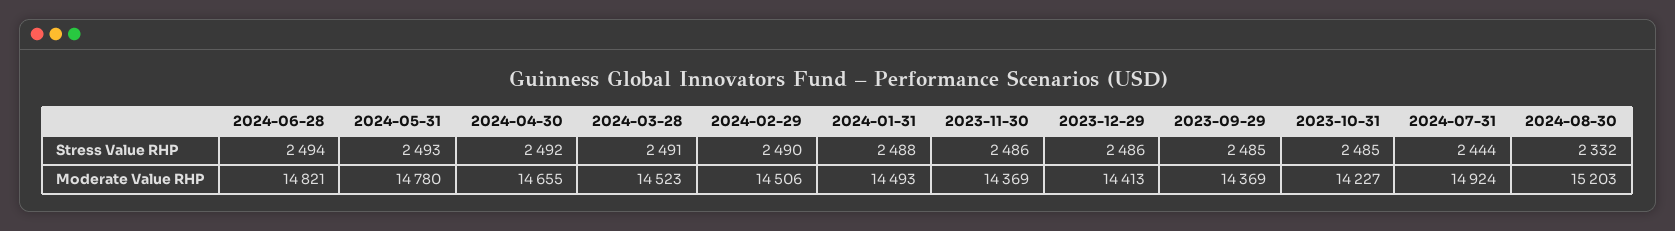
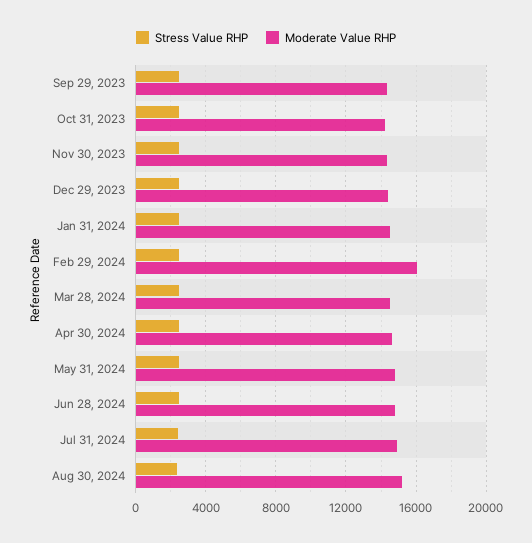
Moderate Value RHP, 2024-02-29: 14506 -> 16000

